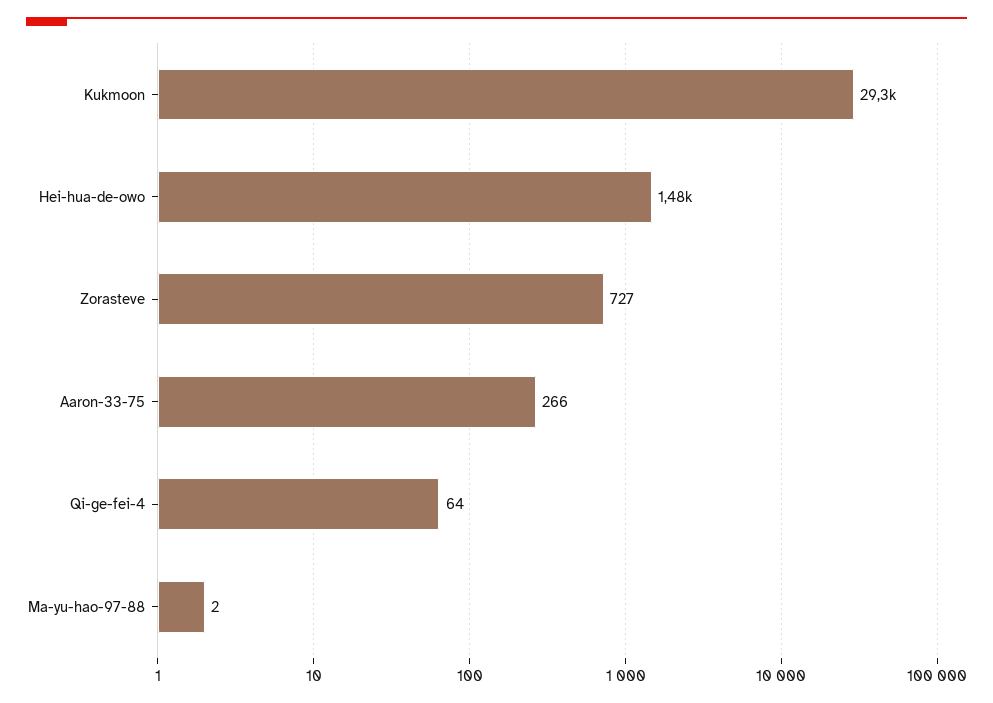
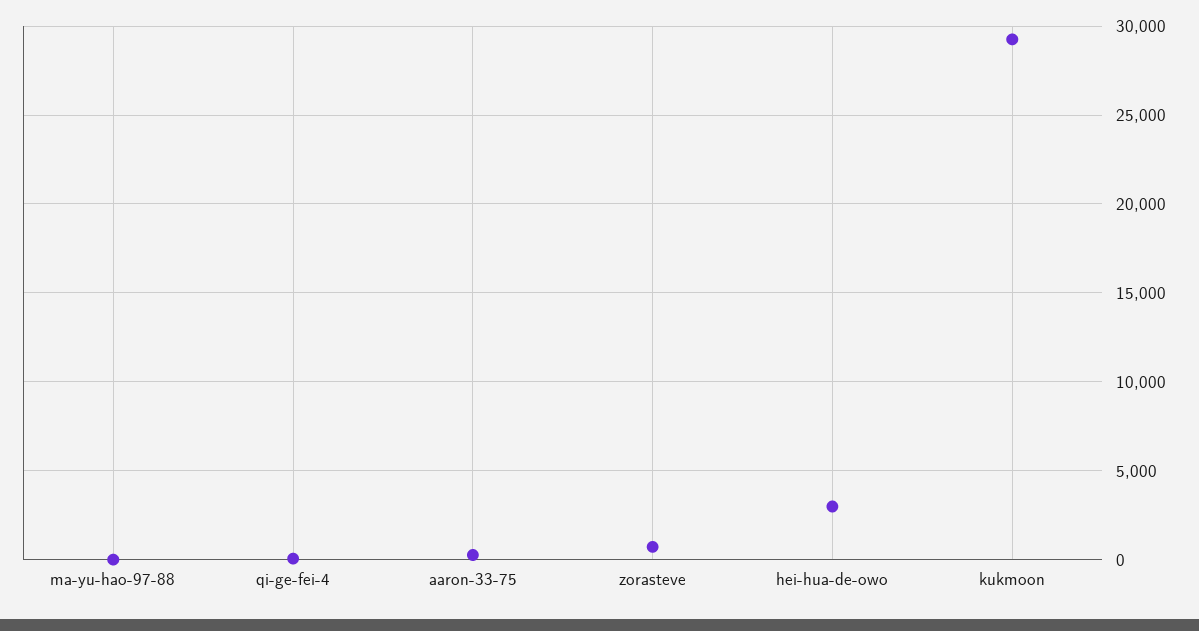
Hei-hua-de-owo: 1480 -> 3000

